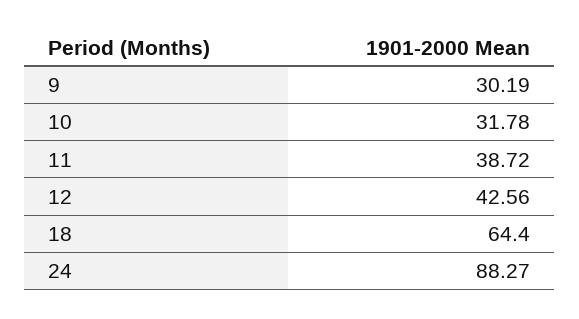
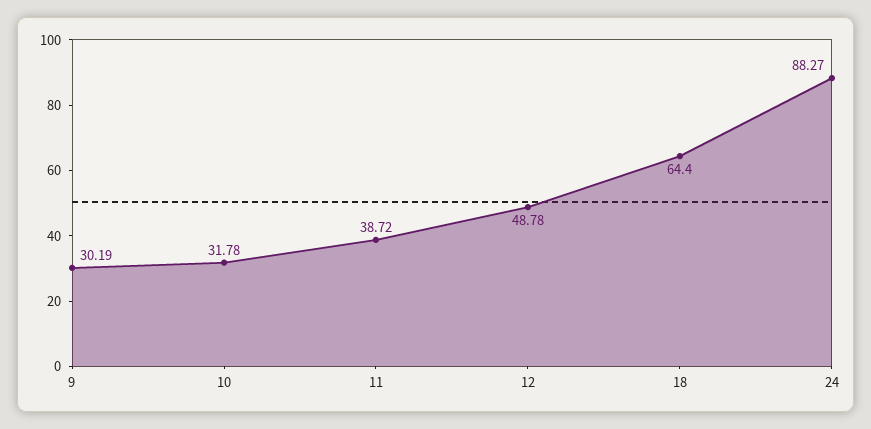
12: 42.56 -> 48.78

